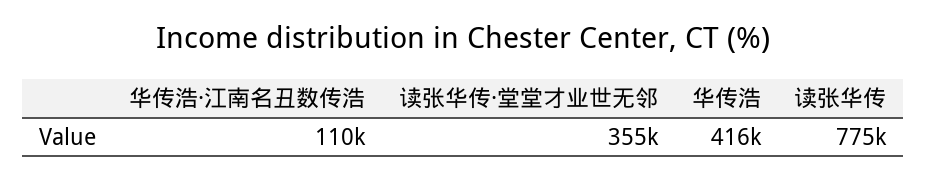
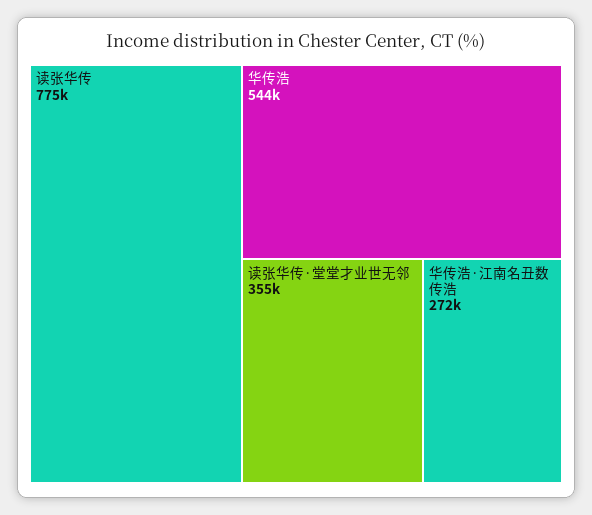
华传浩·江南名丑数传浩: 110000 -> 272000
华传浩: 416000 -> 544000

